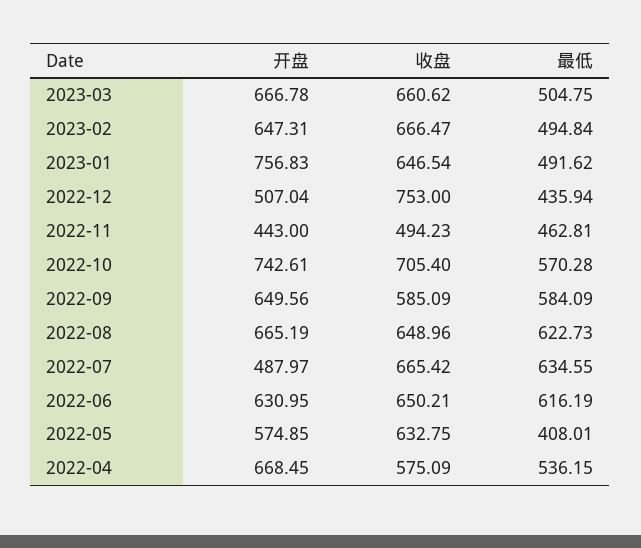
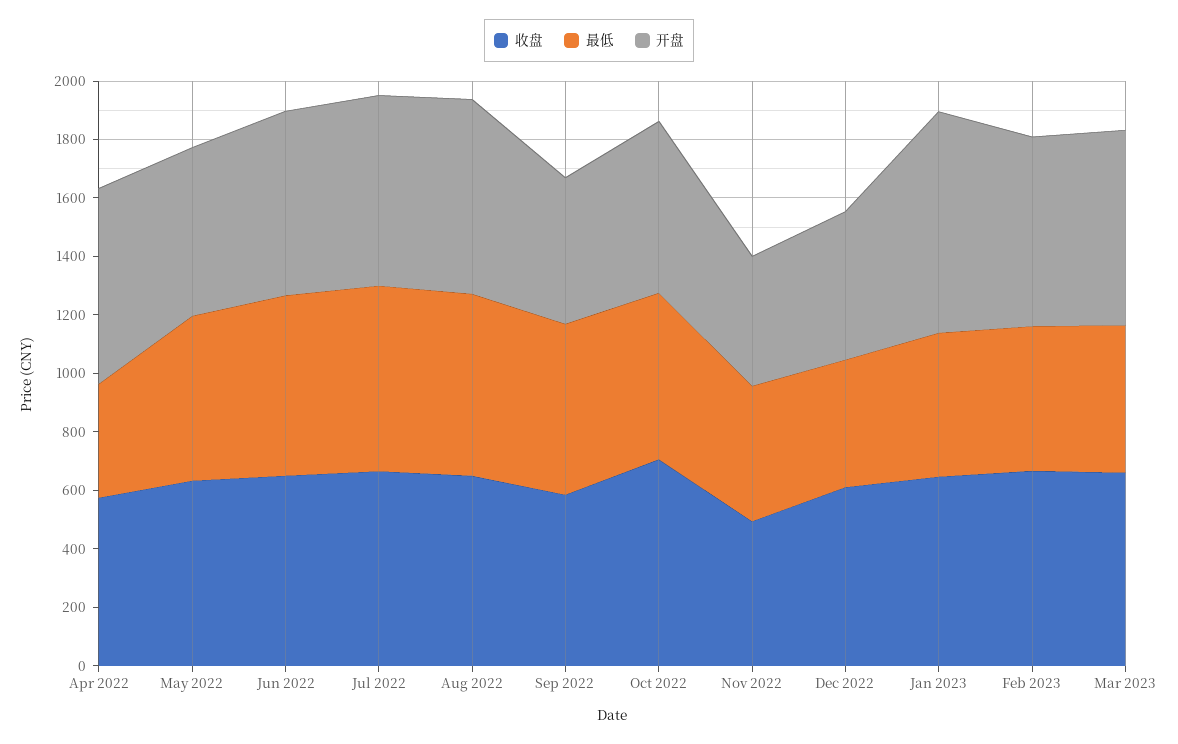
收盘, 2022-12: 753 -> 600
开盘, 2022-10: 742.61 -> 600
开盘, 2022-09: 649.56 -> 500
开盘, 2022-07: 487.97 -> 650
最低, 2022-05: 408.01 -> 550
最低, 2022-04: 536.15 -> 400

